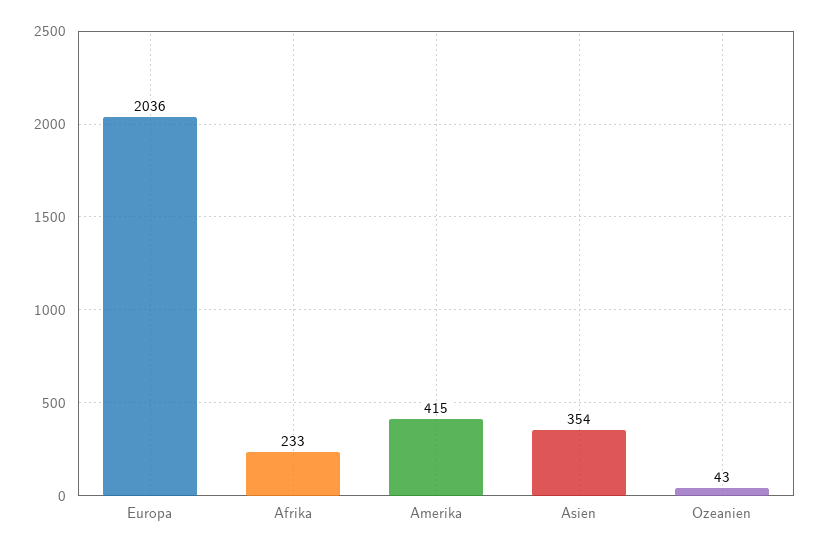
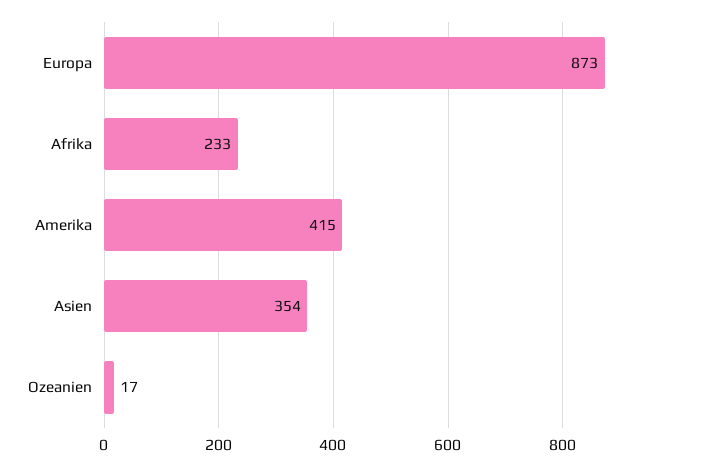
Europa: 2036 -> 873
Ozeanien: 43 -> 17

